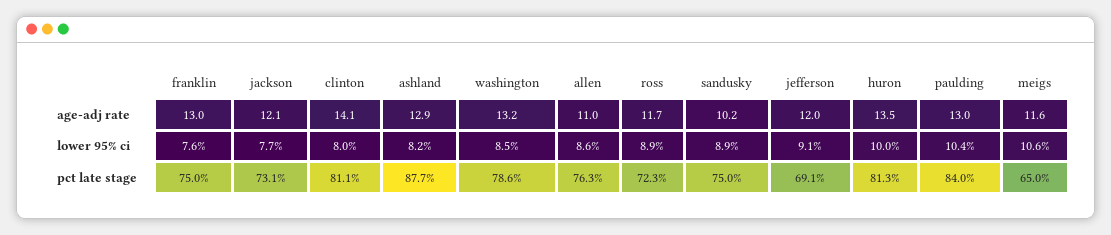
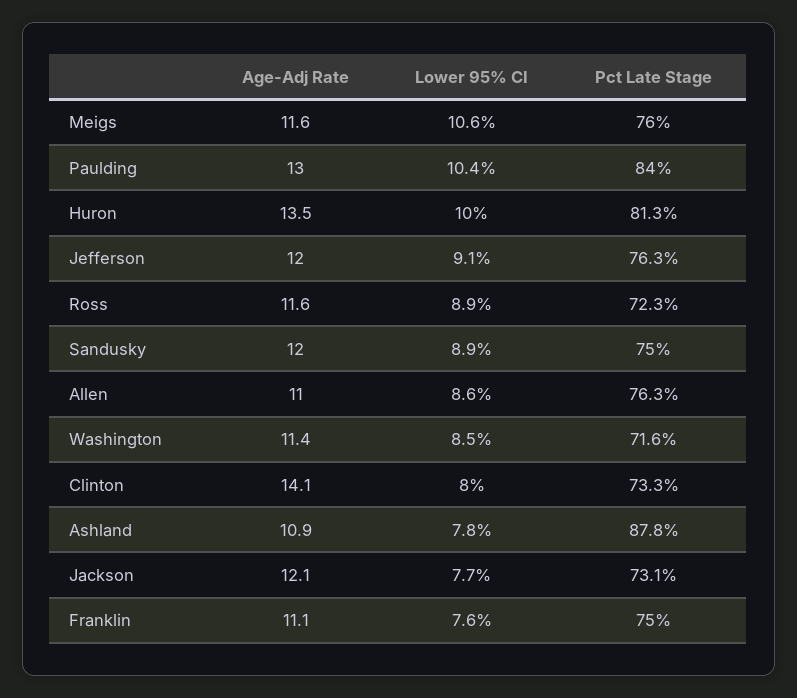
franklin, age-adj rate: 13 -> 11.1
ashland, age-adj rate: 12.9 -> 10.9
washington, age-adj rate: 13.2 -> 11.4
ross, age-adj rate: 11.7 -> 11.6
sandusky, age-adj rate: 10.2 -> 12
ashland, lower 95% ci: 8.2 -> 7.8
clinton, pct late stage: 81.1 -> 73.3
ashland, pct late stage: 87.7 -> 87.8
washington, pct late stage: 78.6 -> 71.6
jefferson, pct late stage: 69.1 -> 76.3
meigs, pct late stage: 65 -> 76

